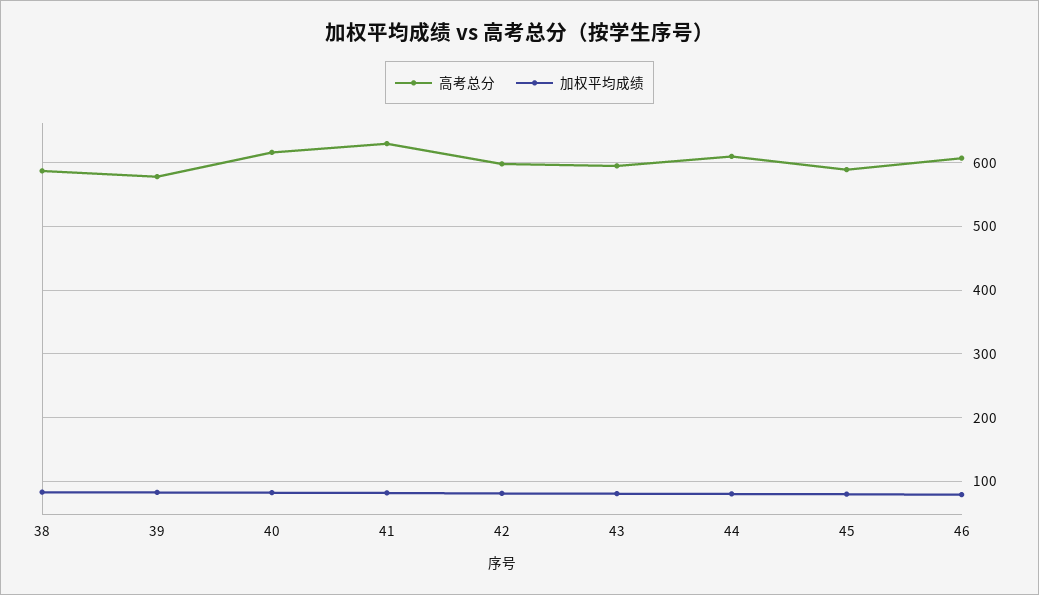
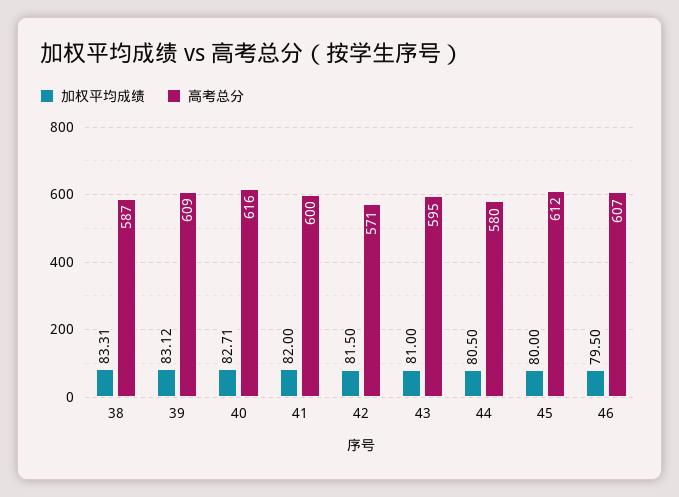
高考总分, 39: 580 -> 609
高考总分, 41: 630 -> 600
高考总分, 42: 600 -> 571
高考总分, 44: 610 -> 580
高考总分, 45: 590 -> 612

